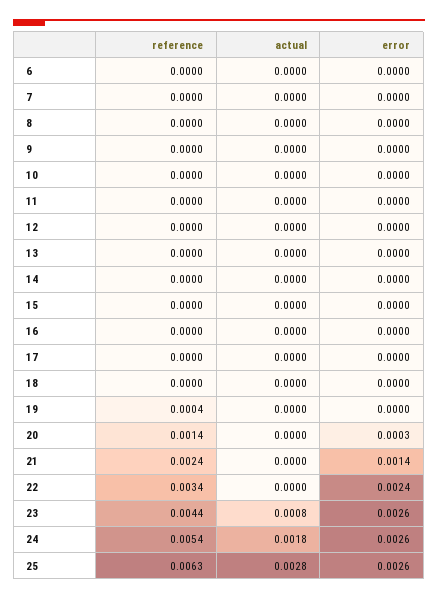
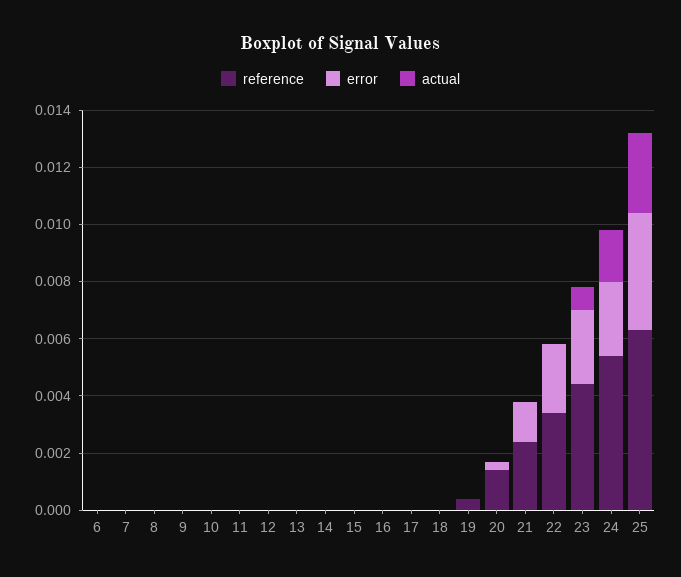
error, 25: 0.0026 -> 0.004

